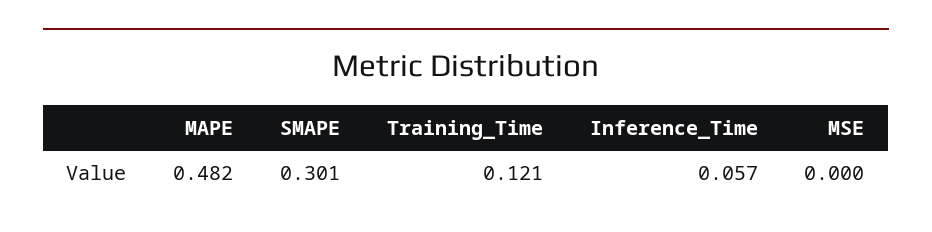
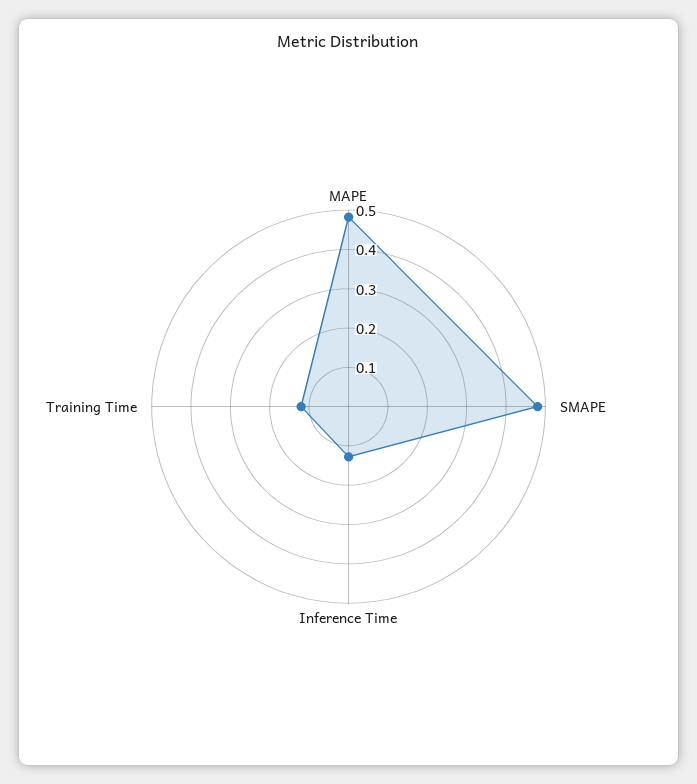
SMAPE: 0.301 -> 0.475
Inference_Time: 0.057 -> 0.125
MSE: 0 -> none

